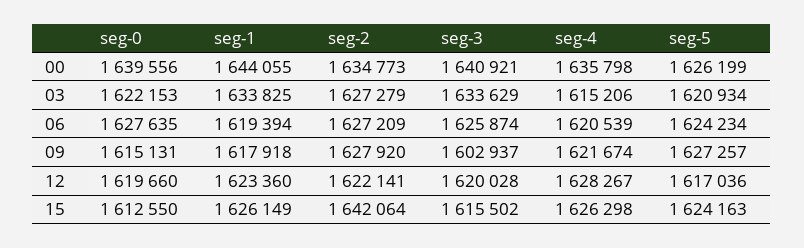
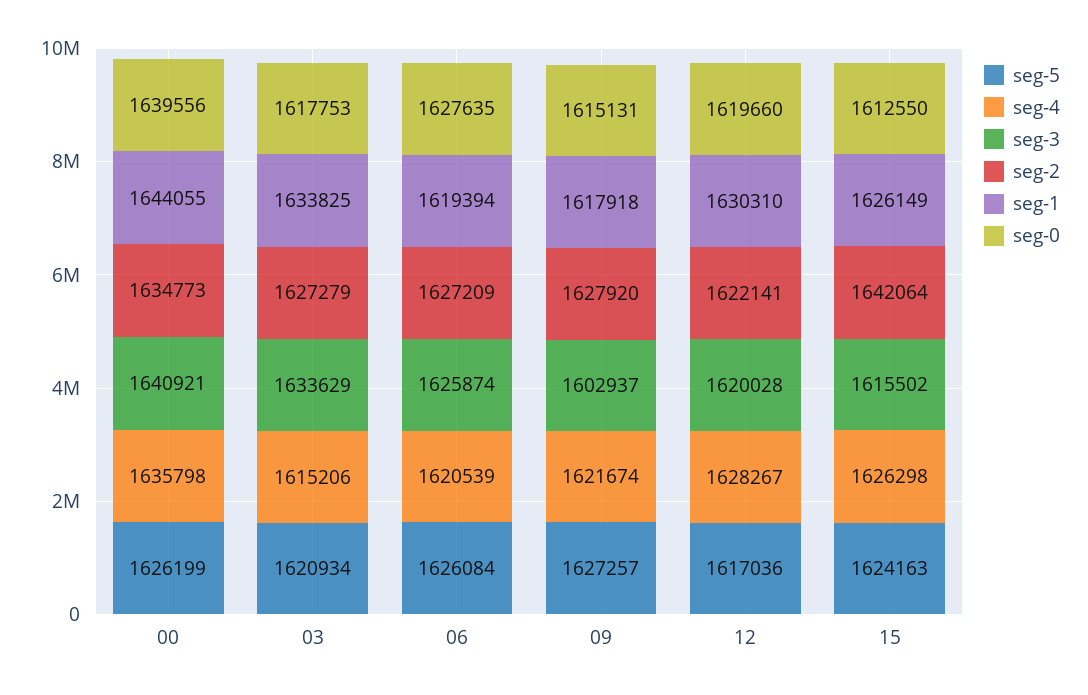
seg-0, 03: 1622153 -> 1617753
seg-5, 06: 1624234 -> 1626084
seg-1, 12: 1623360 -> 1630310

